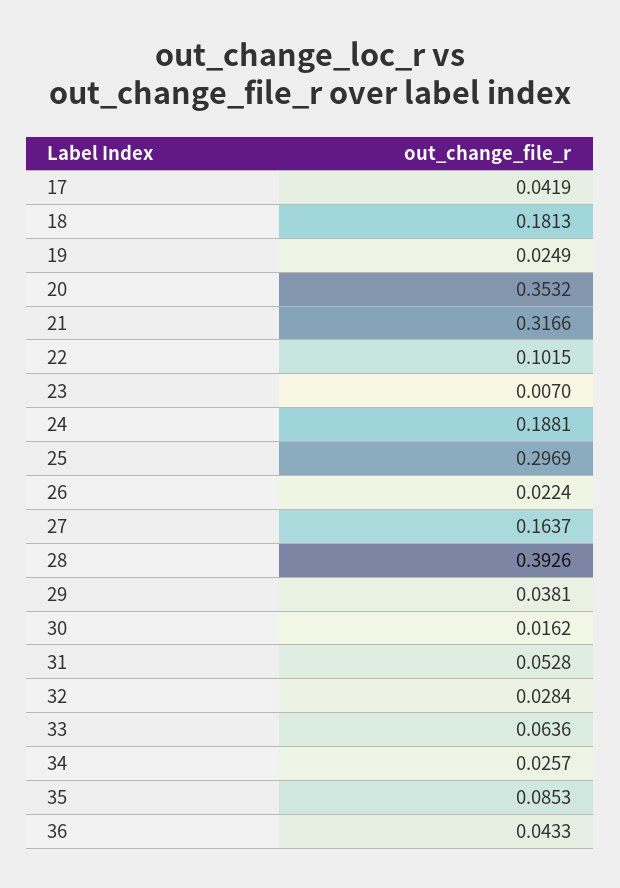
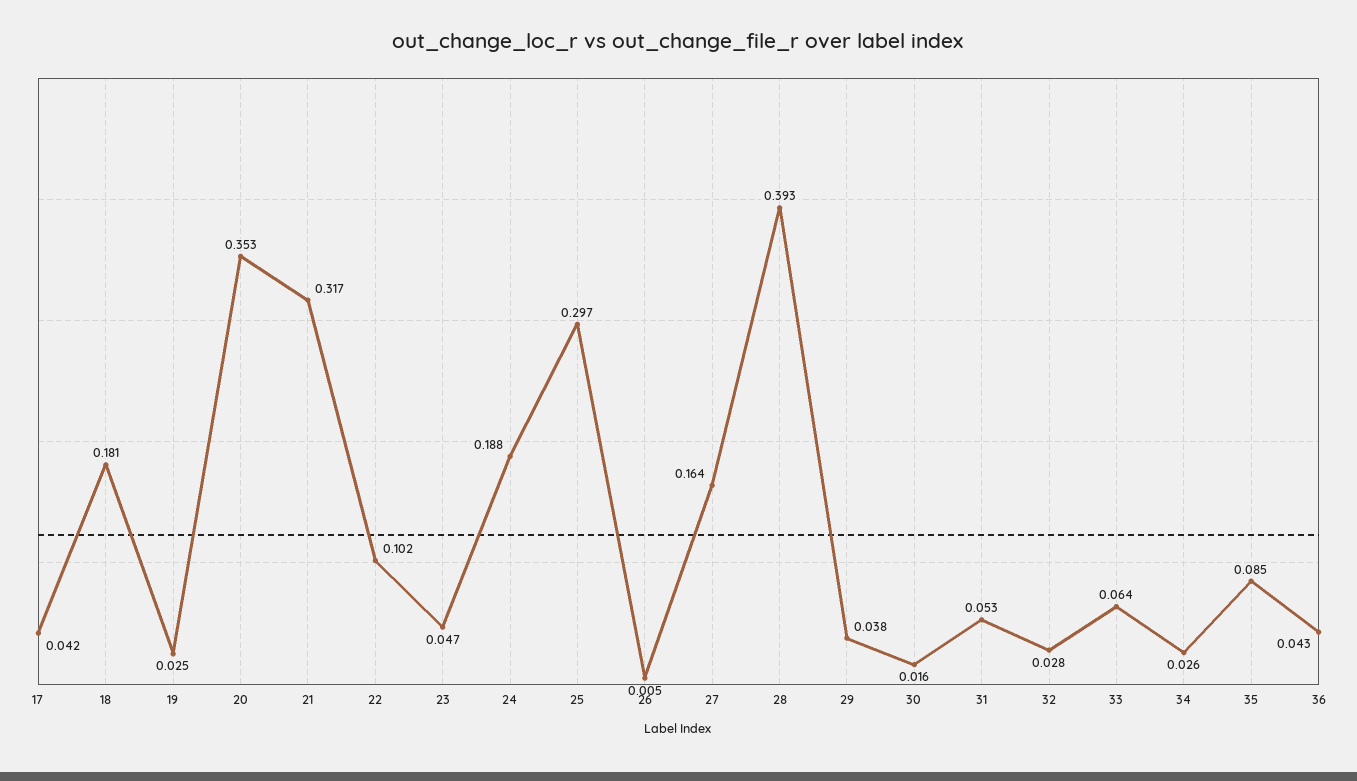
23: 0.007 -> 0.047
26: 0.0224 -> 0.005

